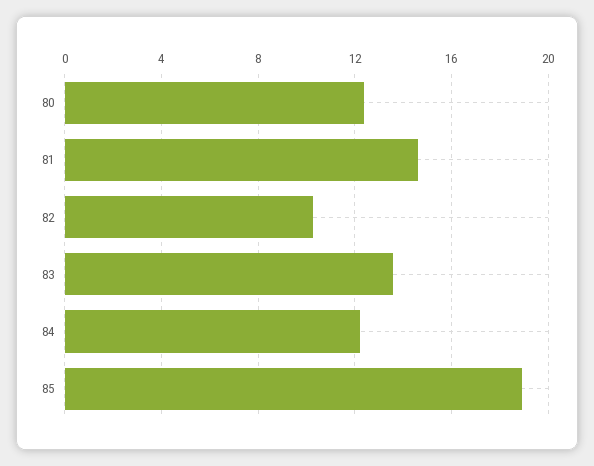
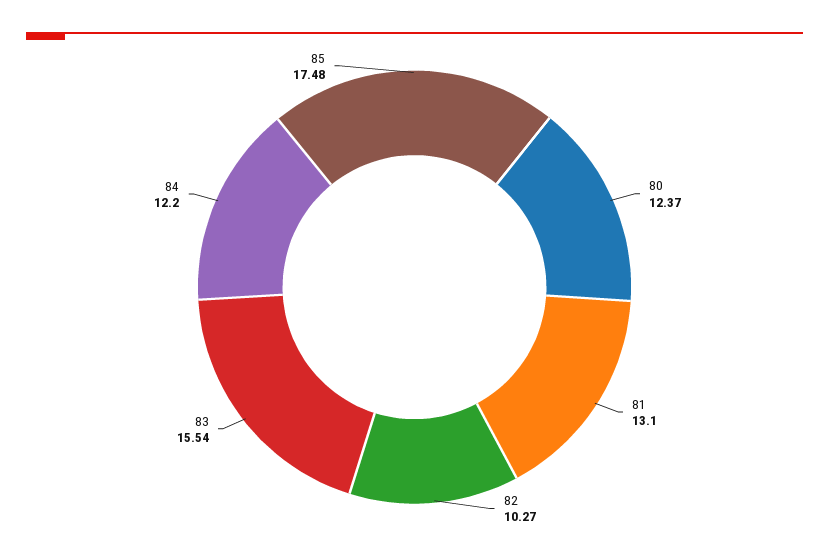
81: 14.5 -> 13.1
83: 13.5 -> 15.54
85: 19 -> 17.48

